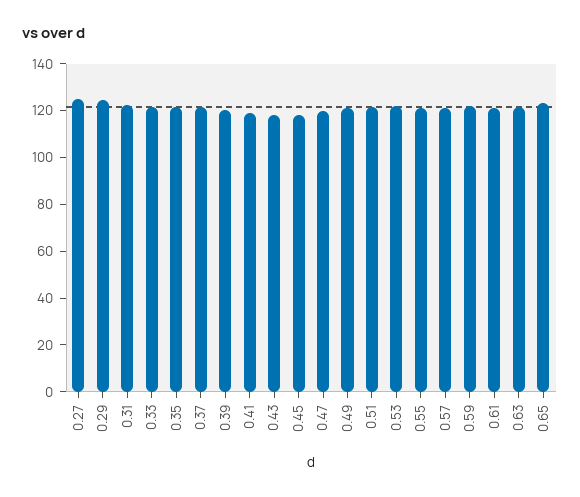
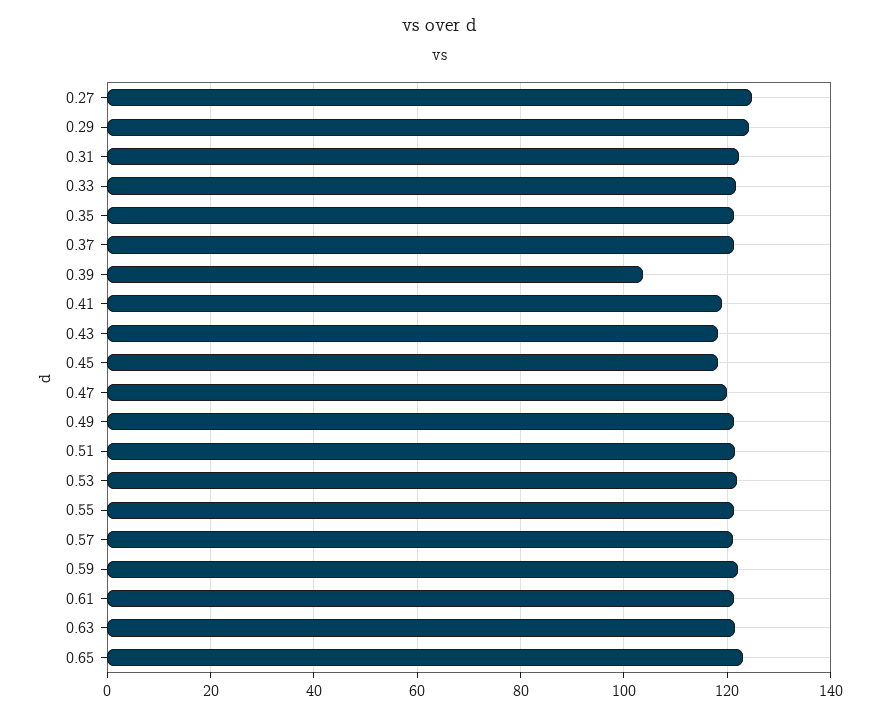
0.39: 120 -> 104

